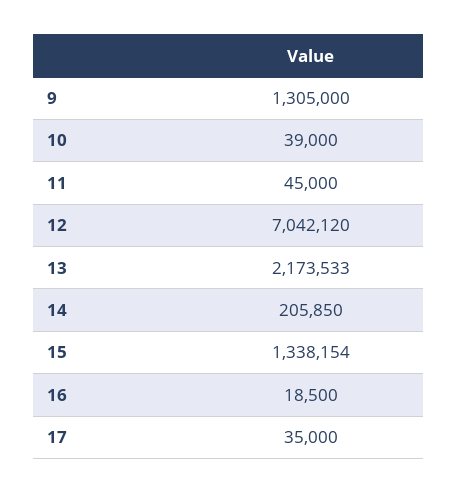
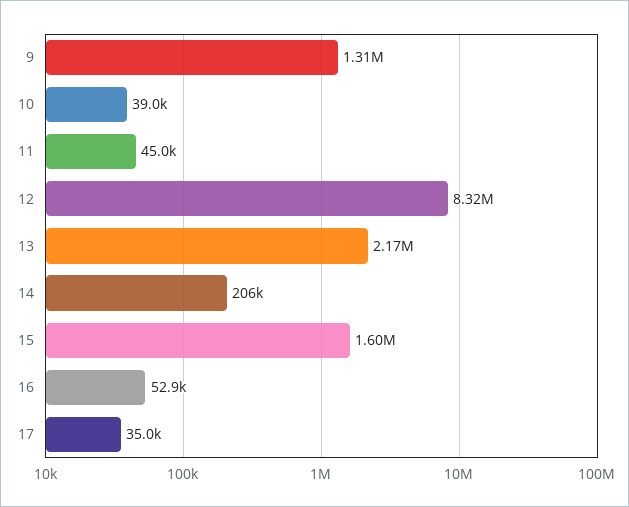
12: 7042120 -> 8320000
15: 1338154 -> 1600000
16: 18500 -> 52900

